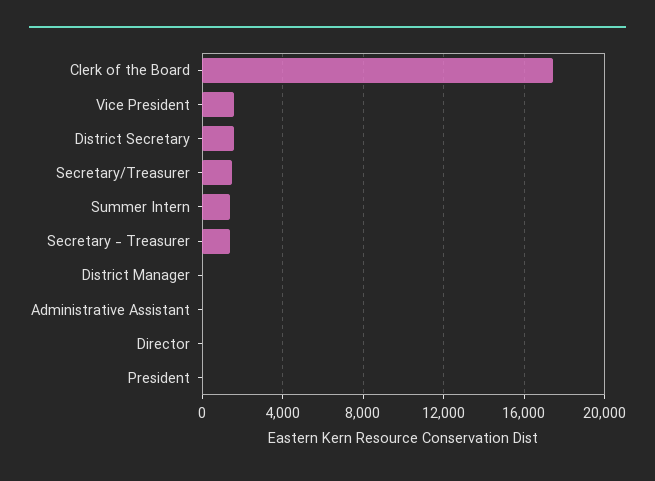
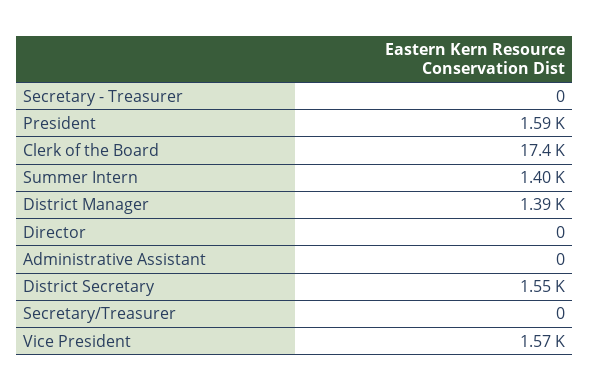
Secretary/Treasurer: 1500 -> 0
Secretary - Treasurer: 1500 -> 0
District Manager: 0 -> 1390
President: 0 -> 1590

